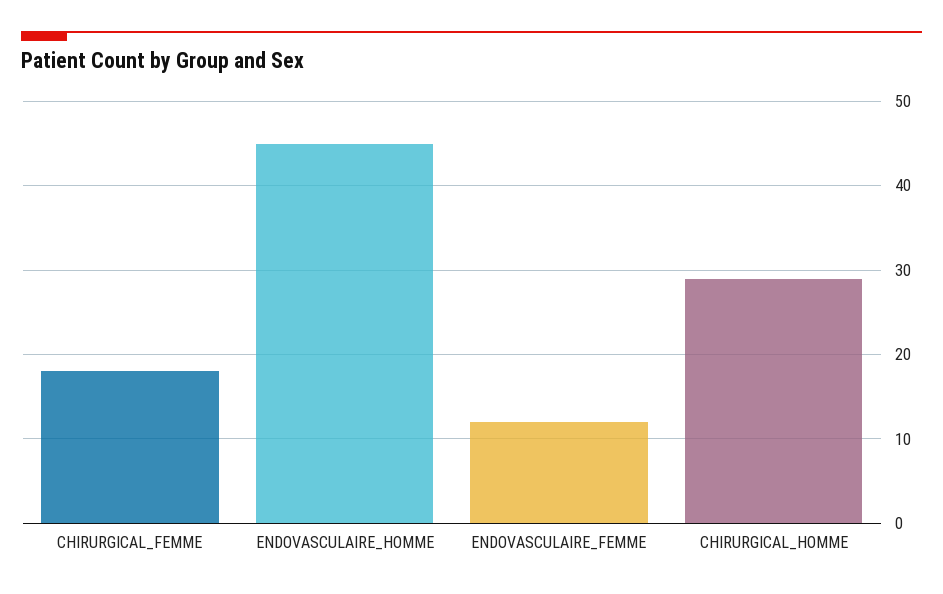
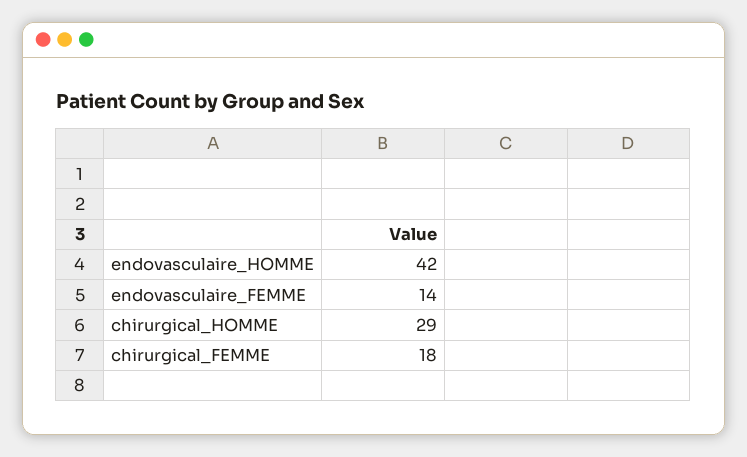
ENDOVASCULAIRE_HOMME: 45 -> 42
ENDOVASCULAIRE_FEMME: 12 -> 14

